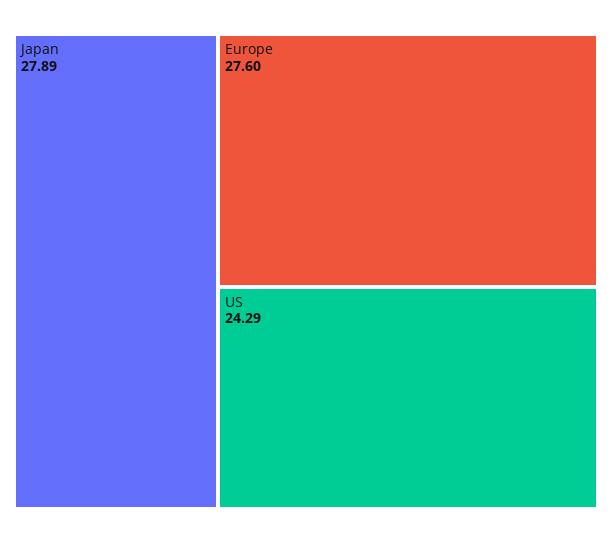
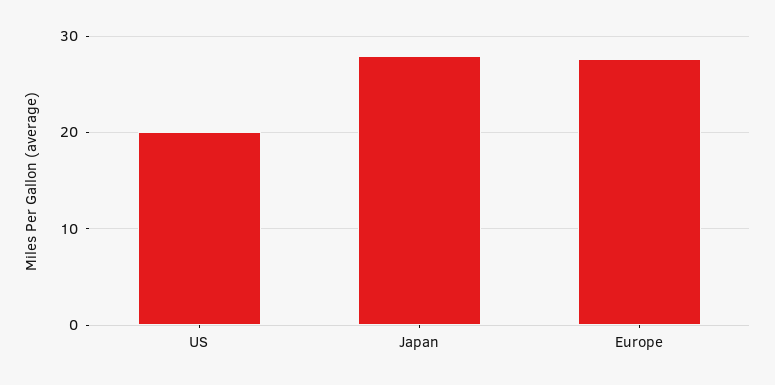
US: 24.29 -> 20

